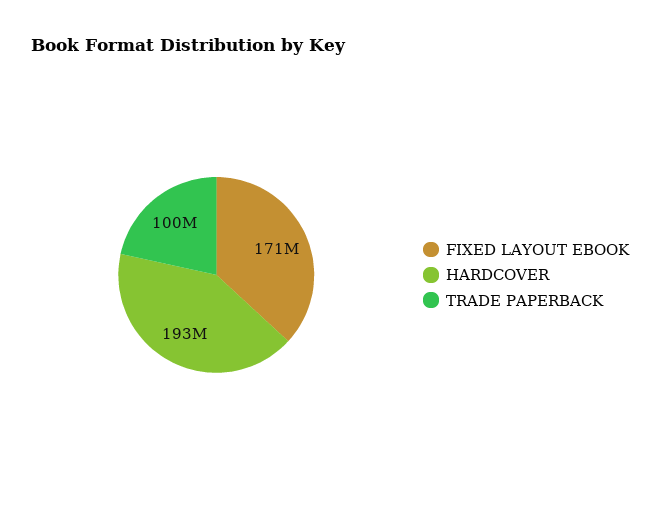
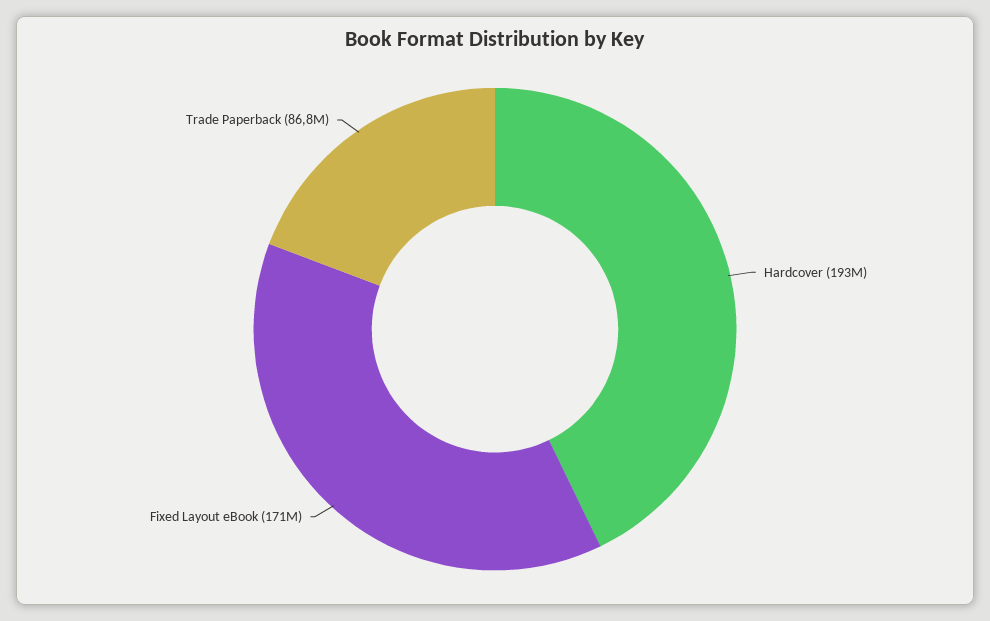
TRADE PAPERBACK: 100000000 -> 86800000

